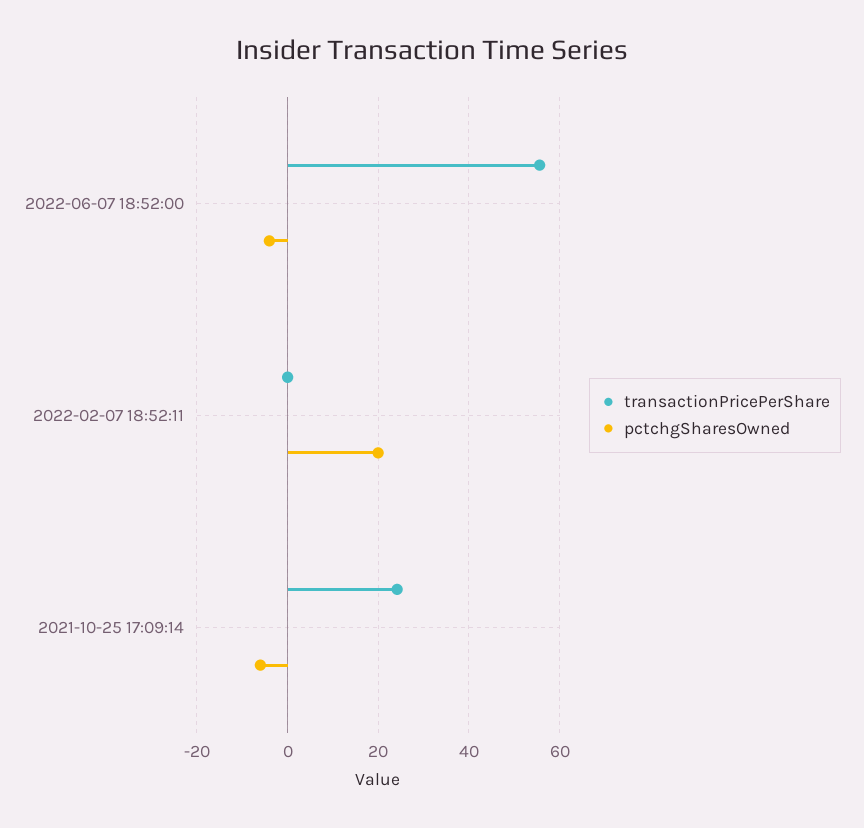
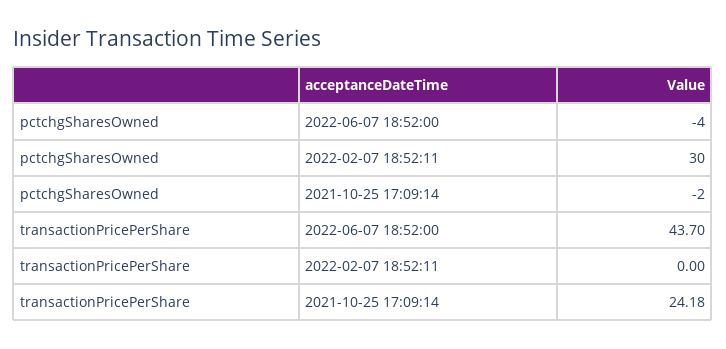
transactionPricePerShare, 2022-06-07 18:52:00: 56 -> 43.7
pctchgSharesOwned, 2022-02-07 18:52:11: 20 -> 30
pctchgSharesOwned, 2021-10-25 17:09:14: -6 -> -2

